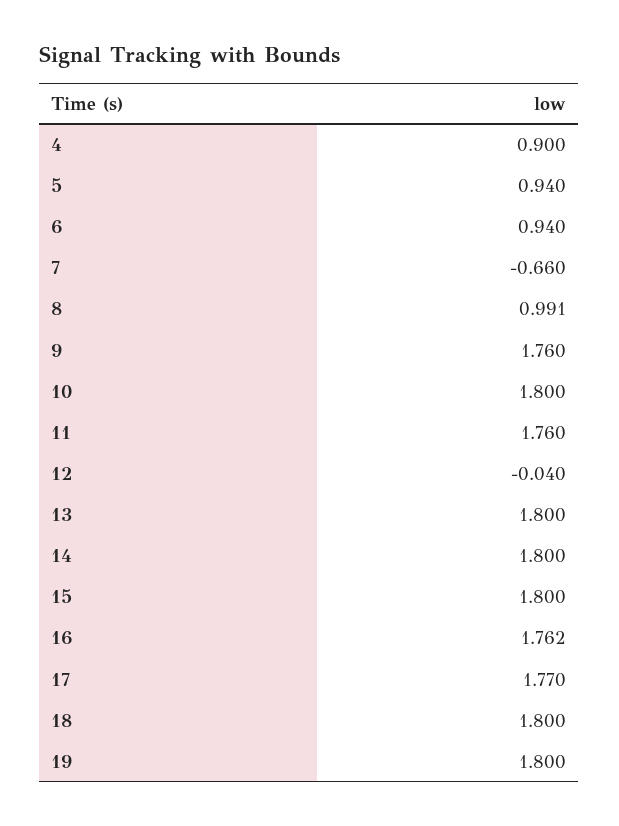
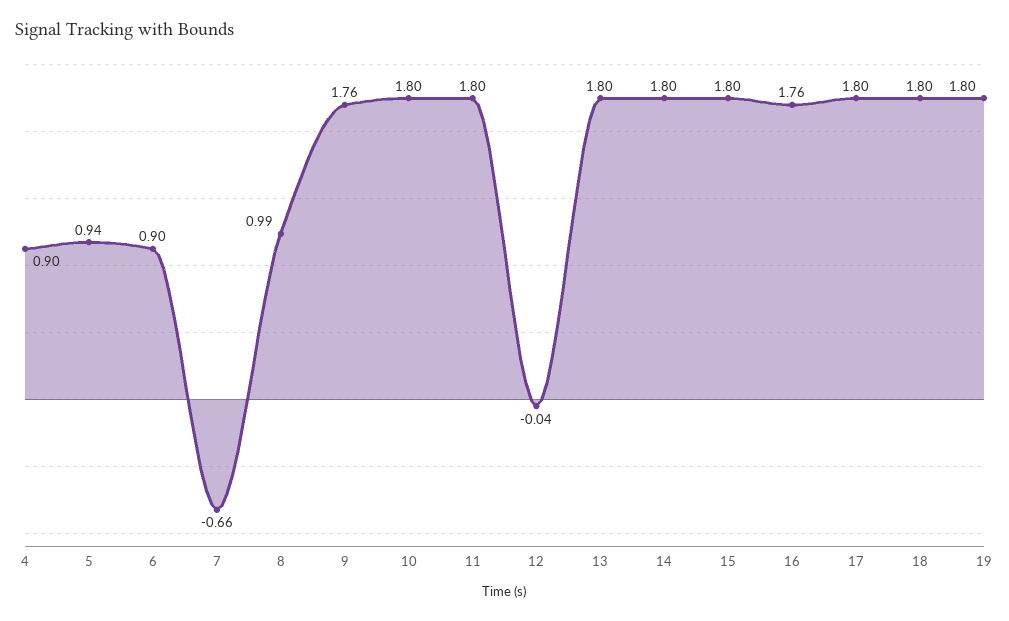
6: 0.94 -> 0.9
11: 1.76 -> 1.8
17: 1.77 -> 1.8

